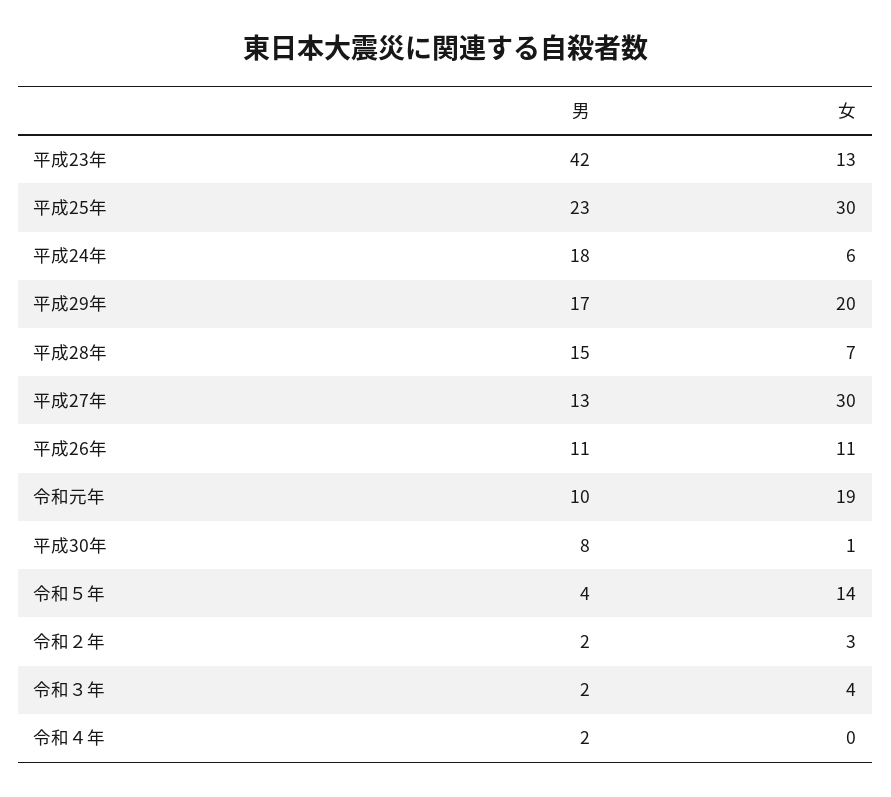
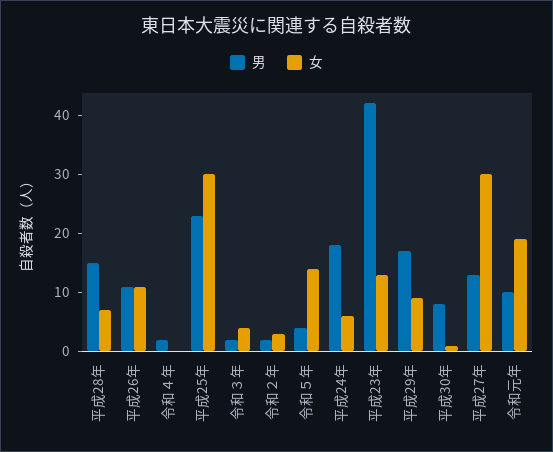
女, 平成29年: 20 -> 10

